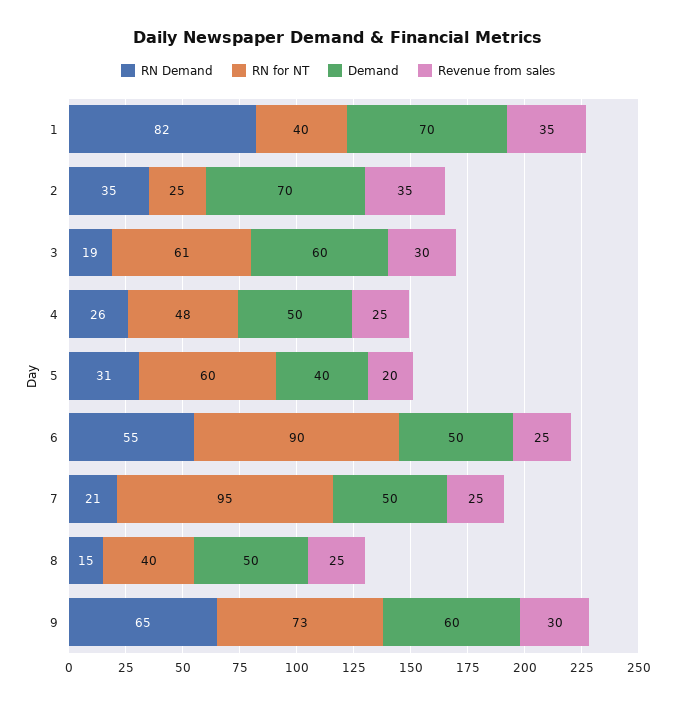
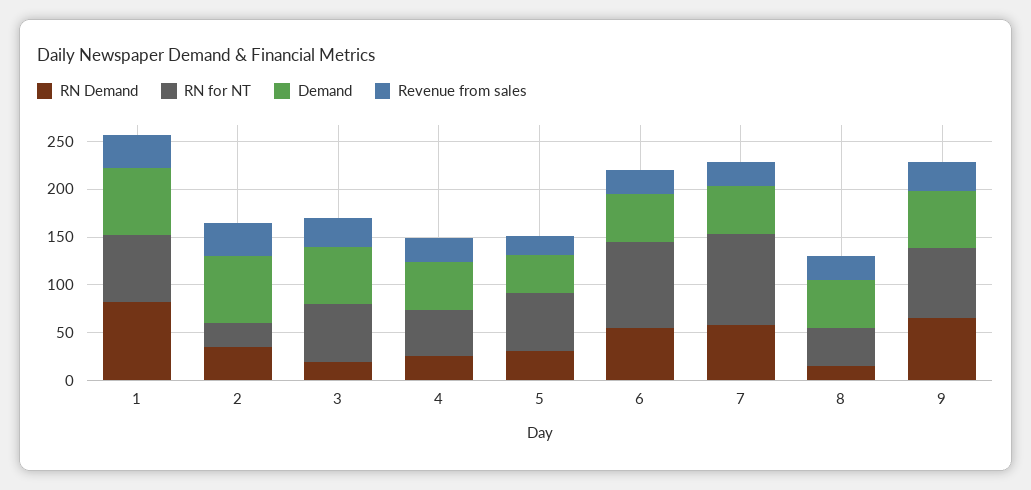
RN for NT, 1: 40 -> 70
RN Demand, 7: 21 -> 60

